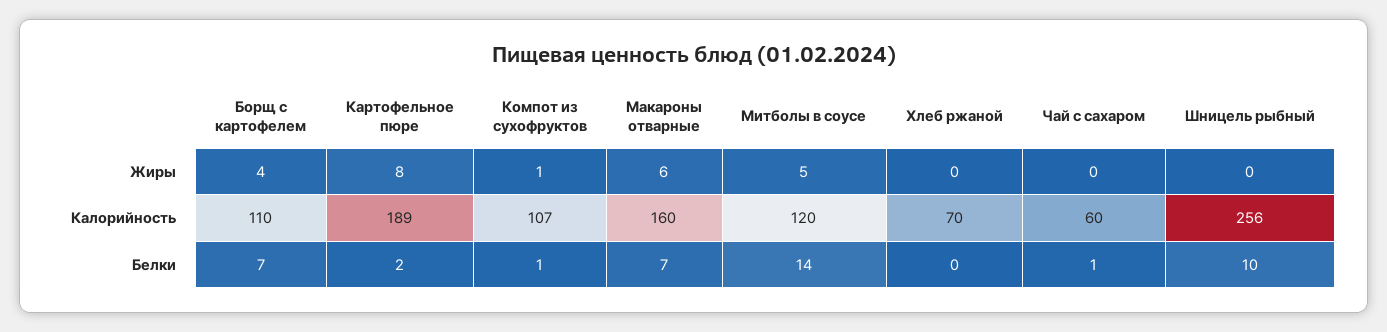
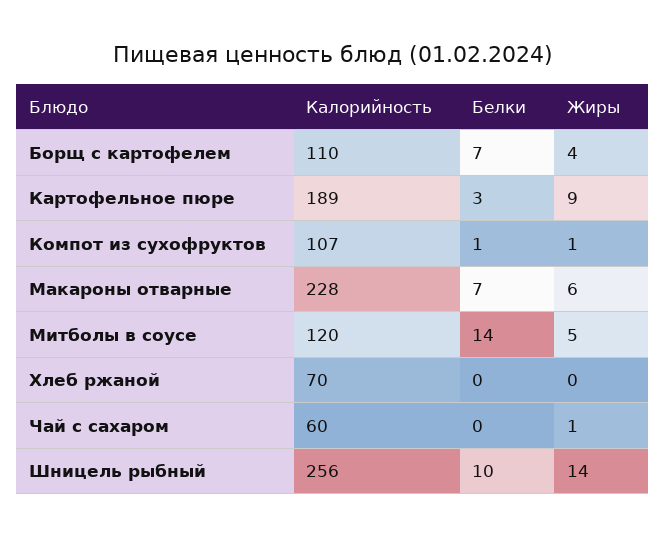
Картофельное пюре, Жиры: 8 -> 9
Чай с сахаром, Жиры: 0 -> 1
Шницель рыбный, Жиры: 0 -> 14
Макароны отварные, Калорийность: 160 -> 228
Картофельное пюре, Белки: 2 -> 3
Чай с сахаром, Белки: 1 -> 0

